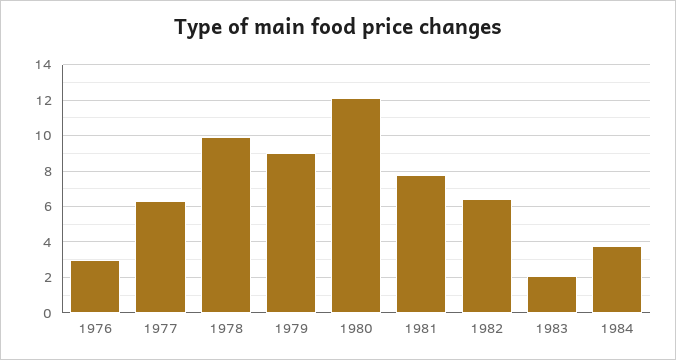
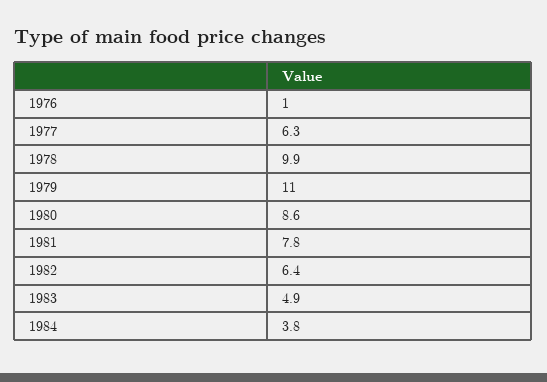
1976: 3 -> 1
1979: 9 -> 11
1980: 12 -> 8.6
1983: 2 -> 4.9

